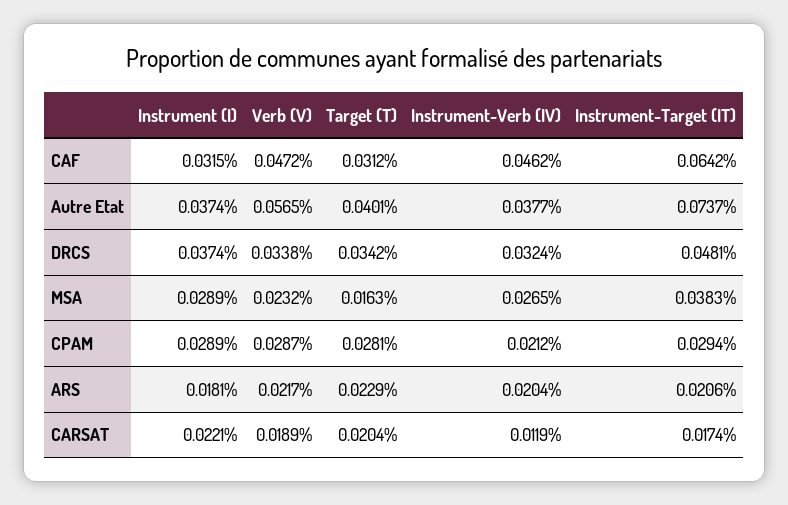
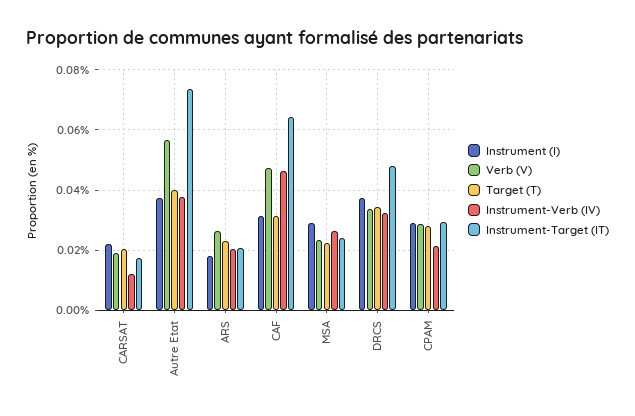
Target (T), MSA: 0.0163 -> 0.022
Instrument-Target (IT), MSA: 0.0383 -> 0.024
Verb (V), ARS: 0.0217 -> 0.026

